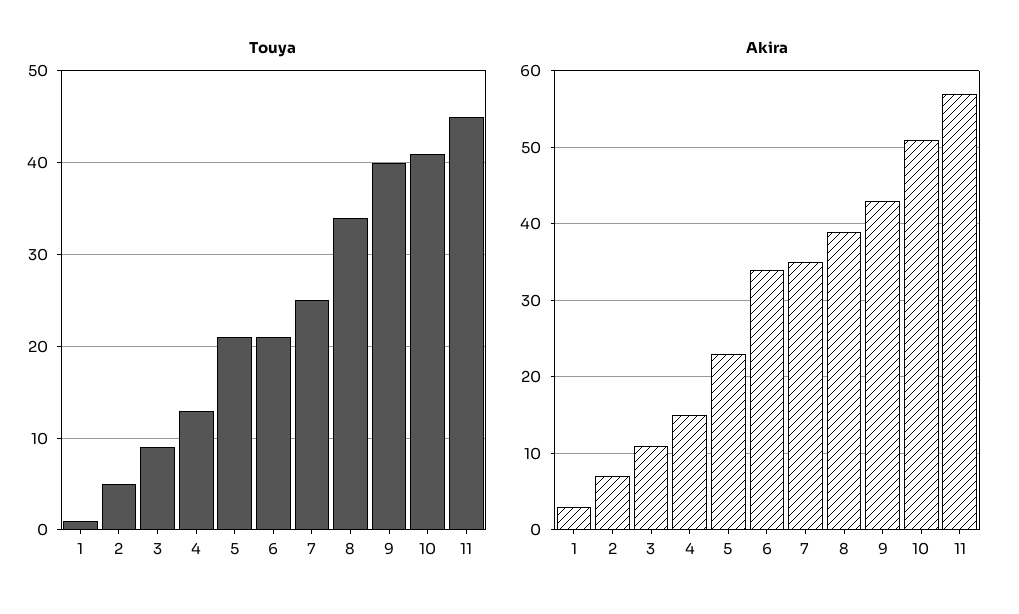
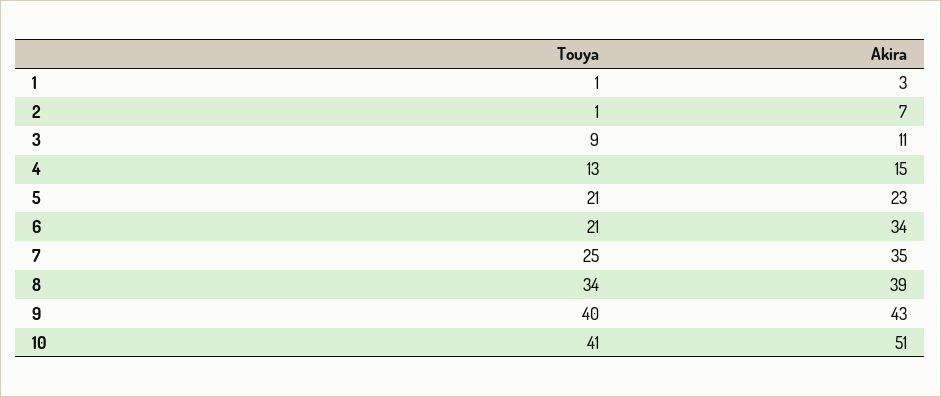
Touya, 2: 5 -> 1
Touya, 11: 45 -> none
Akira, 11: 57 -> none

